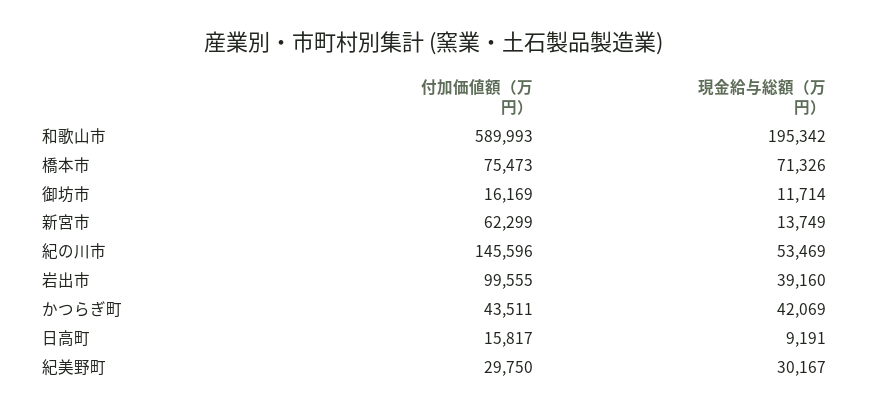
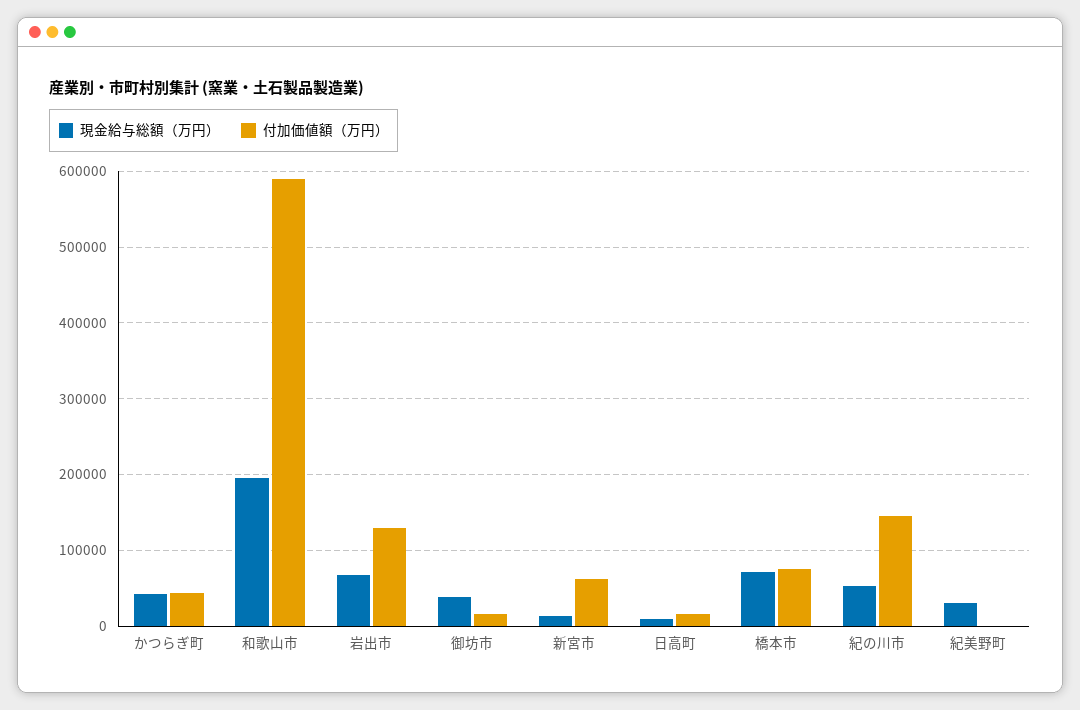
現金給与総額（万円）, 御坊市: 11714 -> 40000
付加価値額（万円）, 岩出市: 99555 -> 130000
現金給与総額（万円）, 岩出市: 39160 -> 70000
付加価値額（万円）, 紀美野町: 29750 -> 0

